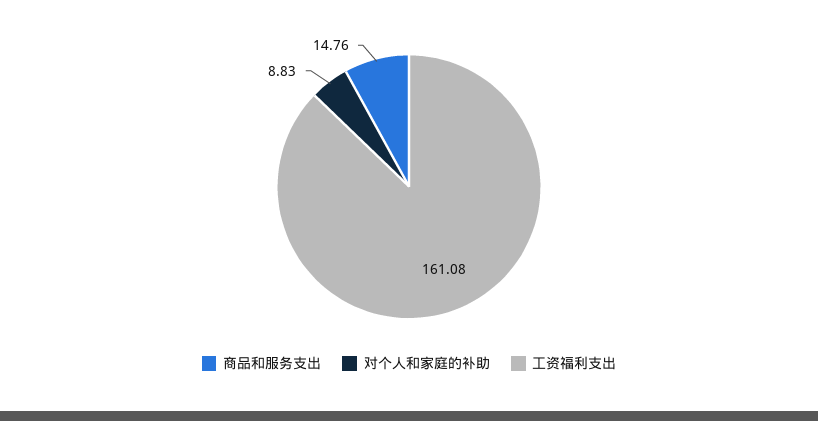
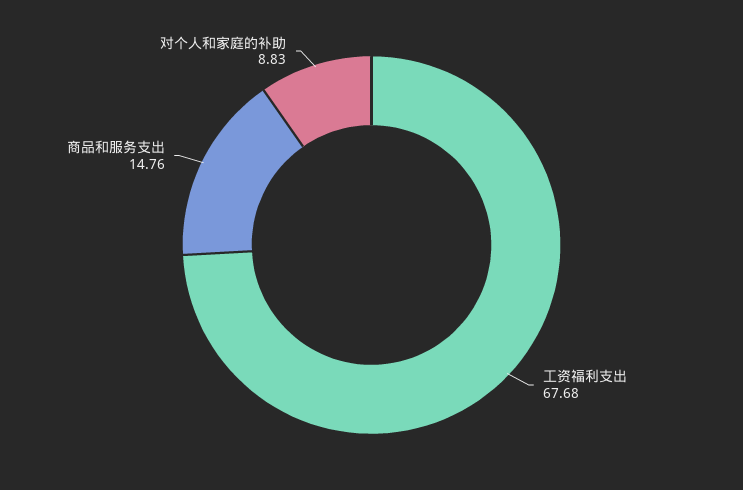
工资福利支出: 161.08 -> 67.68

